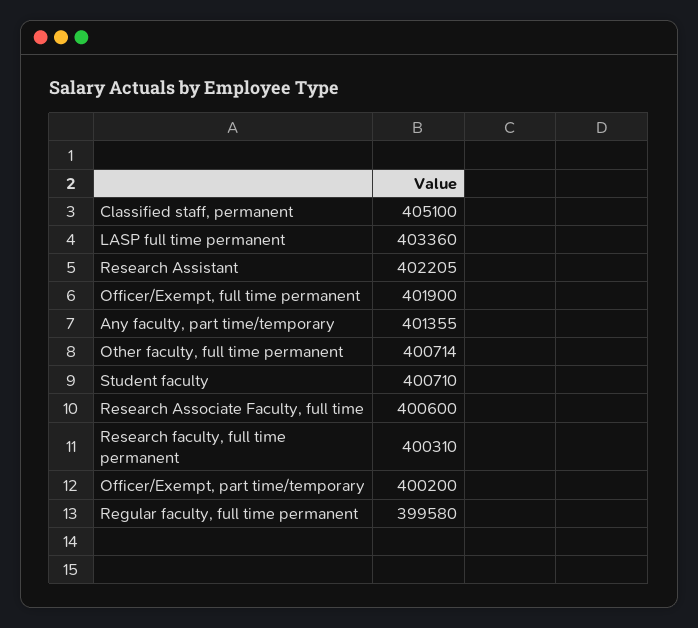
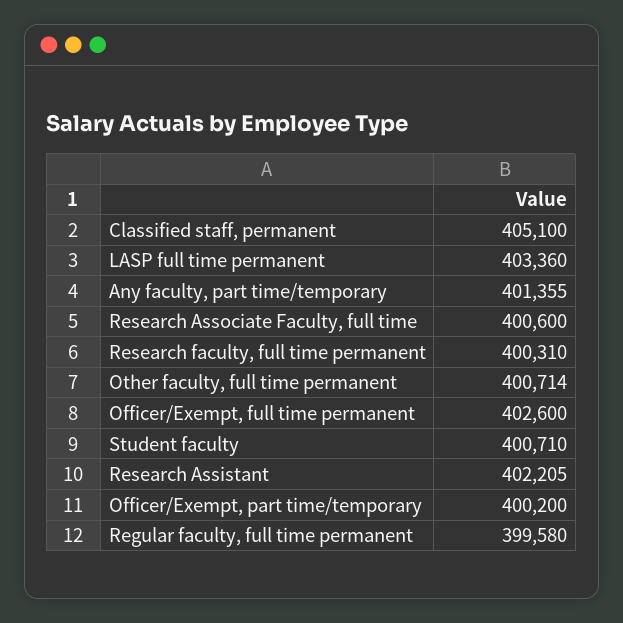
Officer/Exempt, full time permanent: 401900 -> 402600

